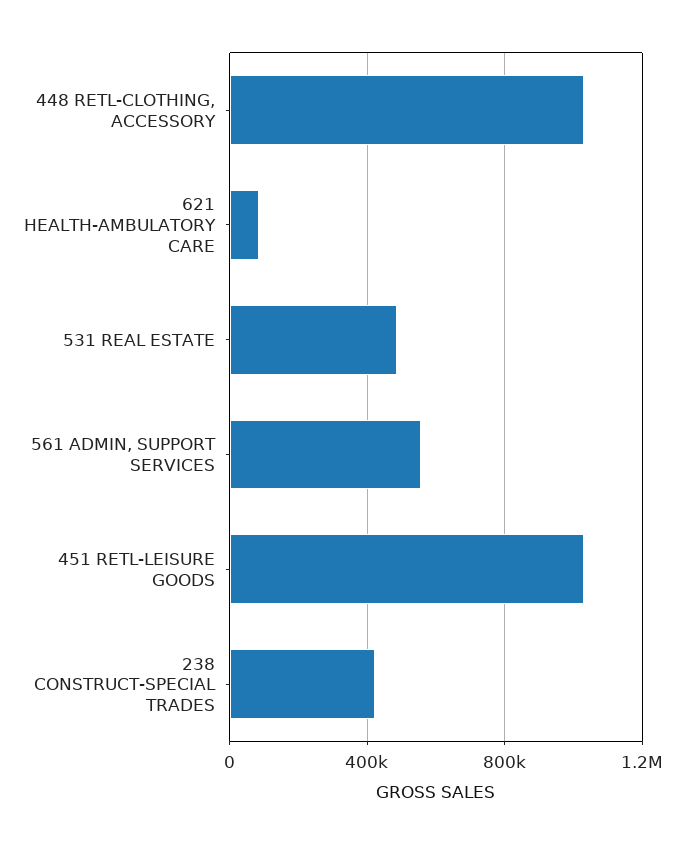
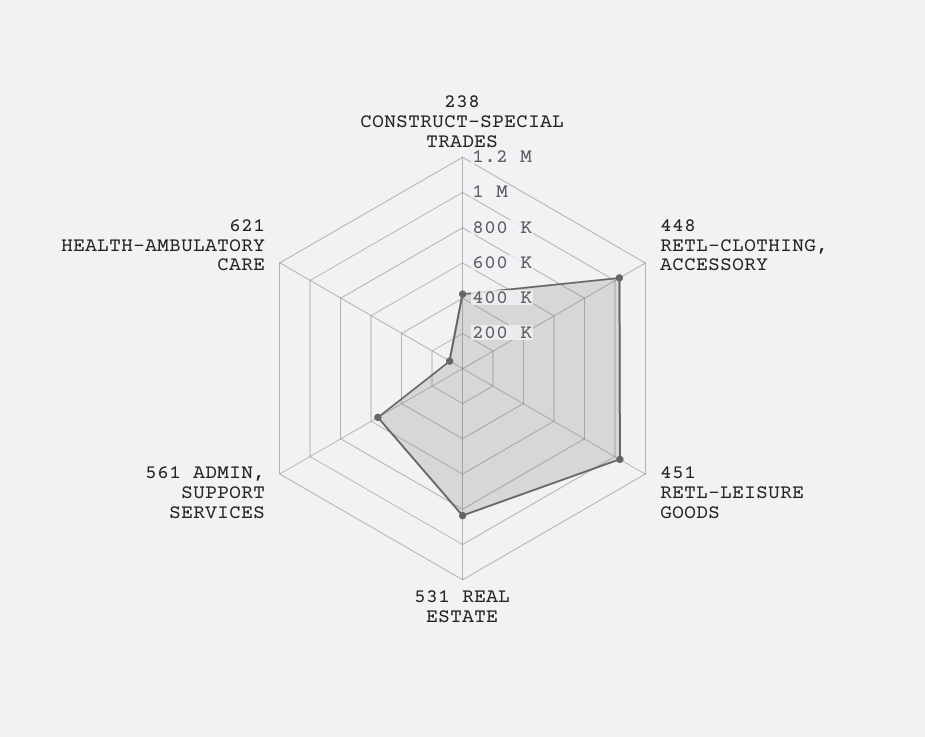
531 REAL ESTATE: 500000 -> 850000

